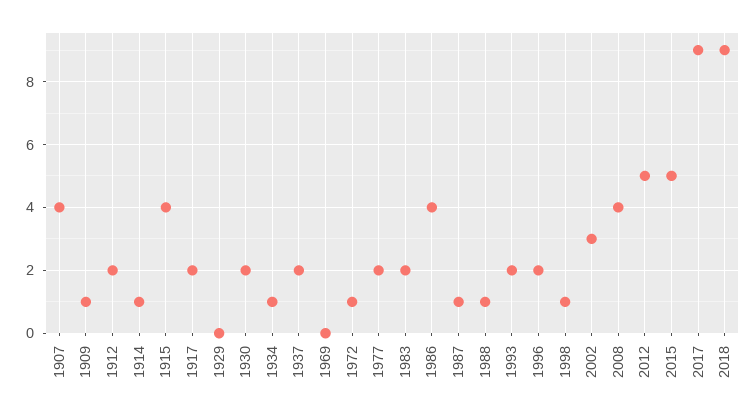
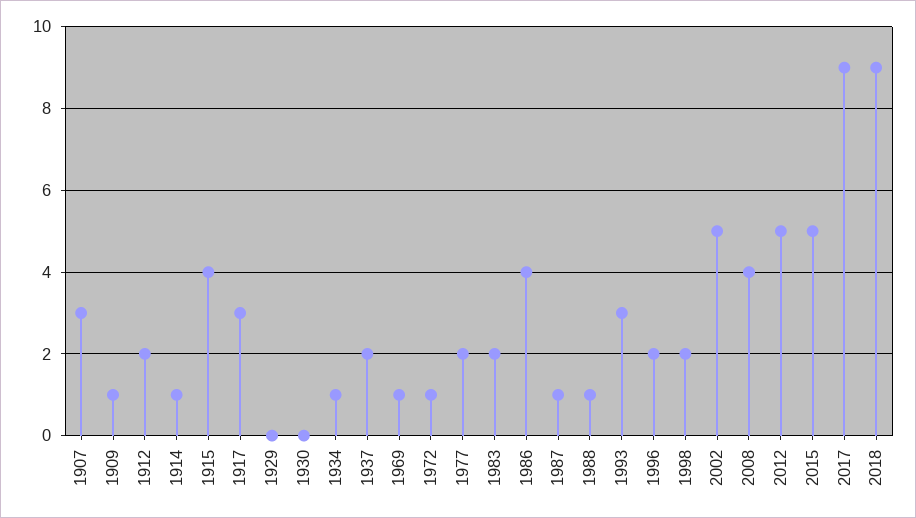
1907: 4 -> 3
1917: 2 -> 3
1930: 2 -> 0
1969: 0 -> 1
1993: 2 -> 3
1998: 1 -> 2
2002: 3 -> 5

